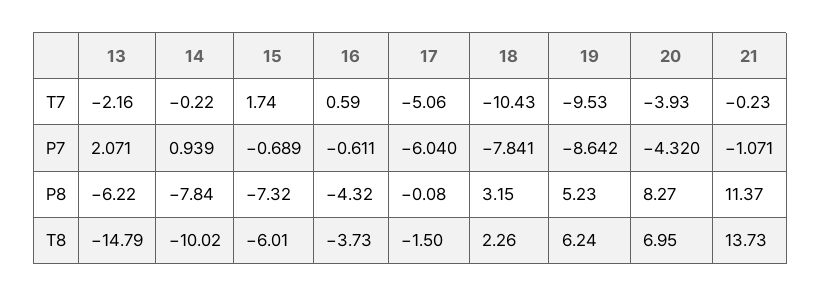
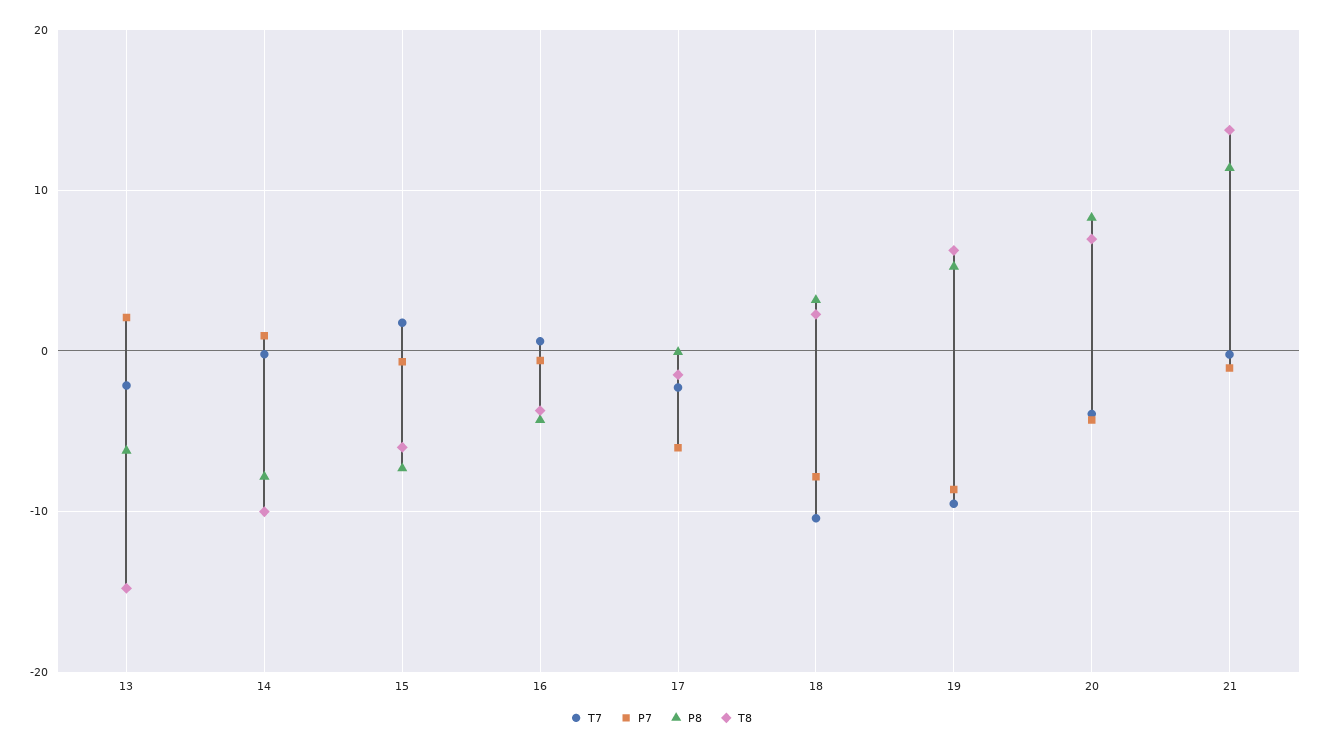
T7, 17: -5.06 -> -2

